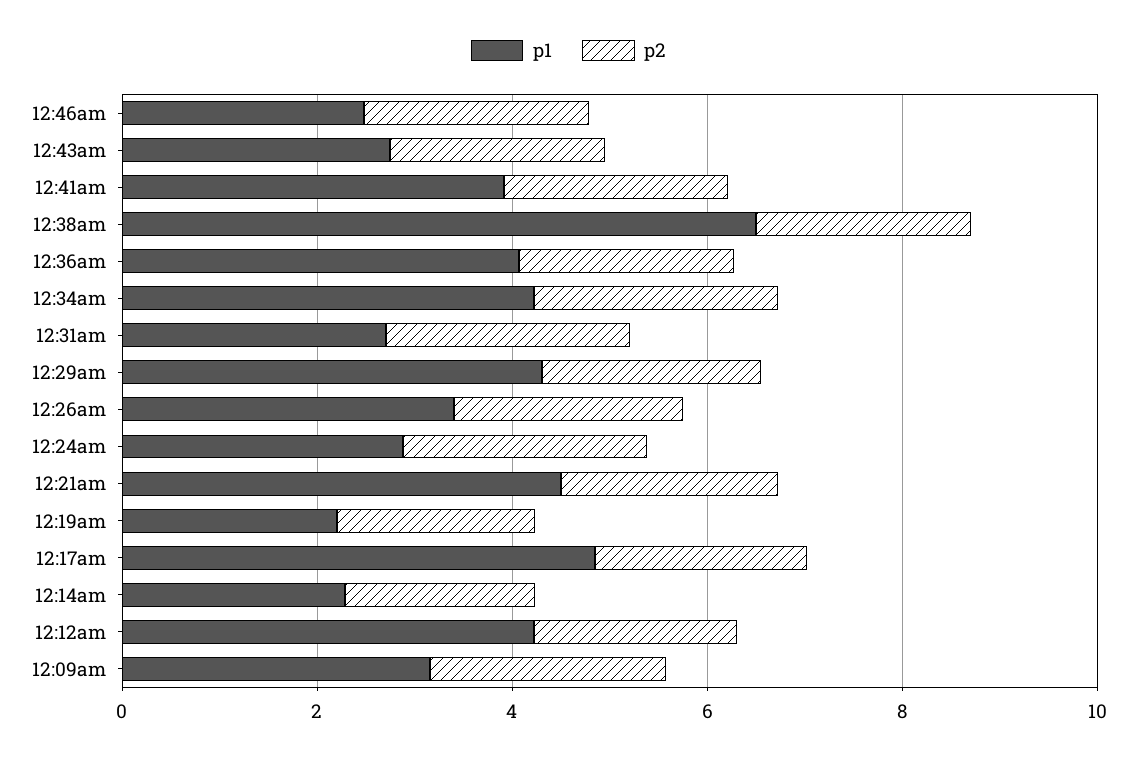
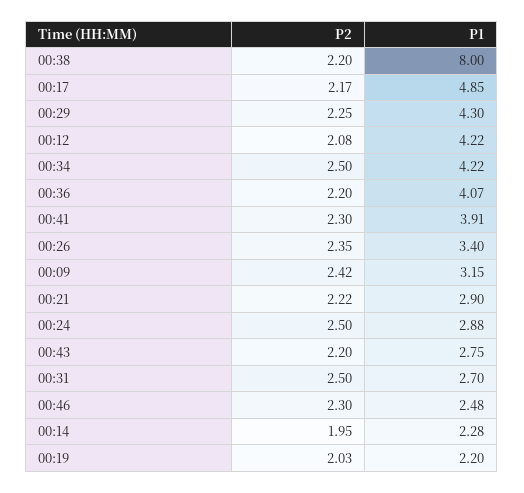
p1, 12:38am: 6.5 -> 8
p1, 12:21am: 4.5 -> 2.9

